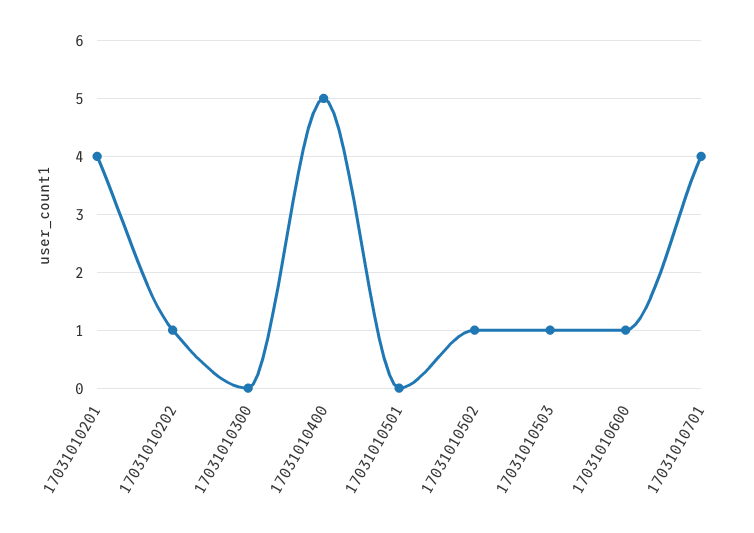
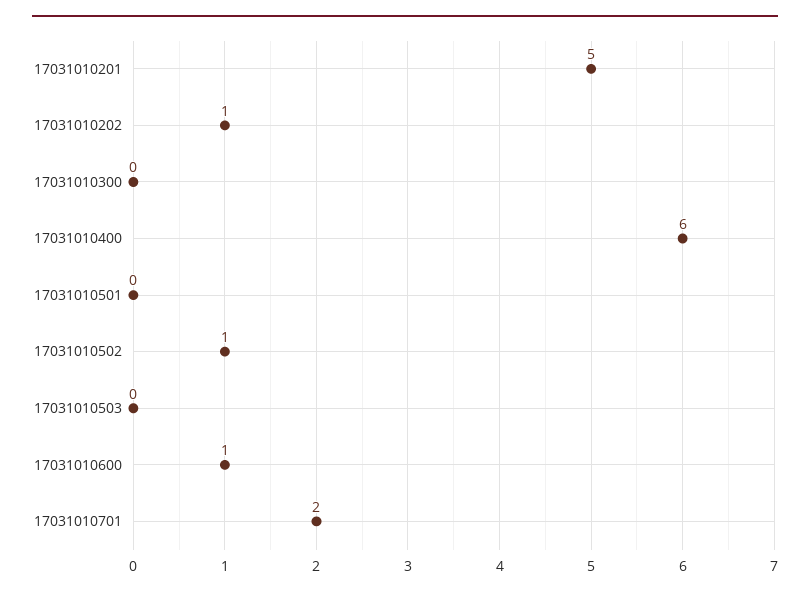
17031010201: 4 -> 5
17031010400: 5 -> 6
17031010503: 1 -> 0
17031010701: 4 -> 2

